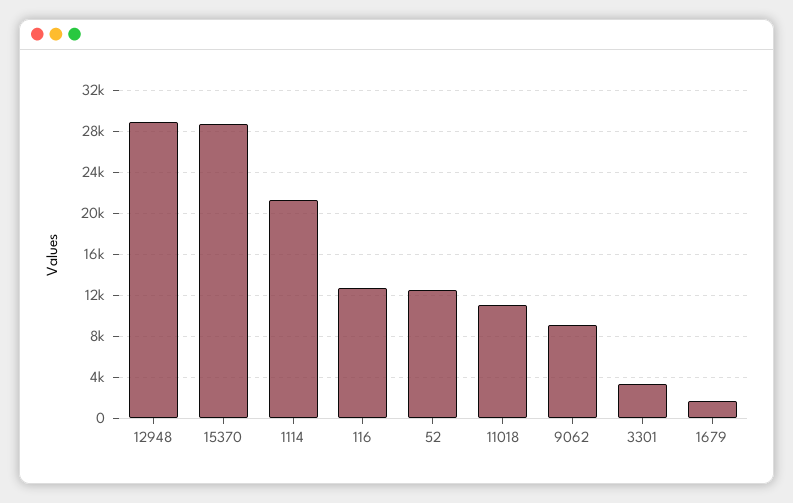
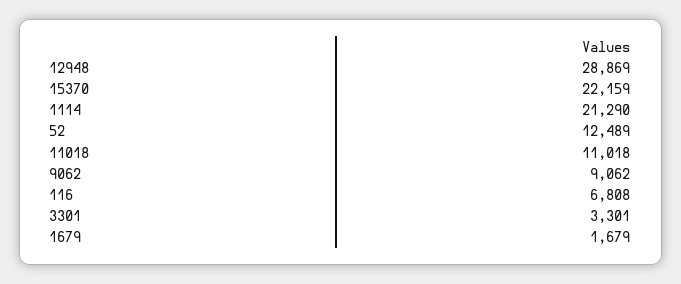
15370: 29000 -> 22159
116: 13000 -> 6808

